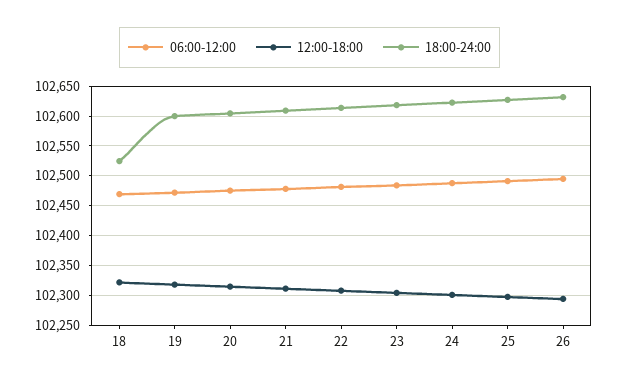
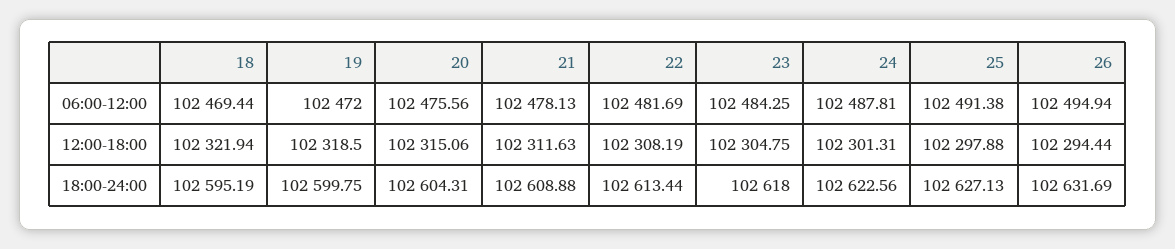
18:00-24:00, 18: 102525 -> 102595.19

